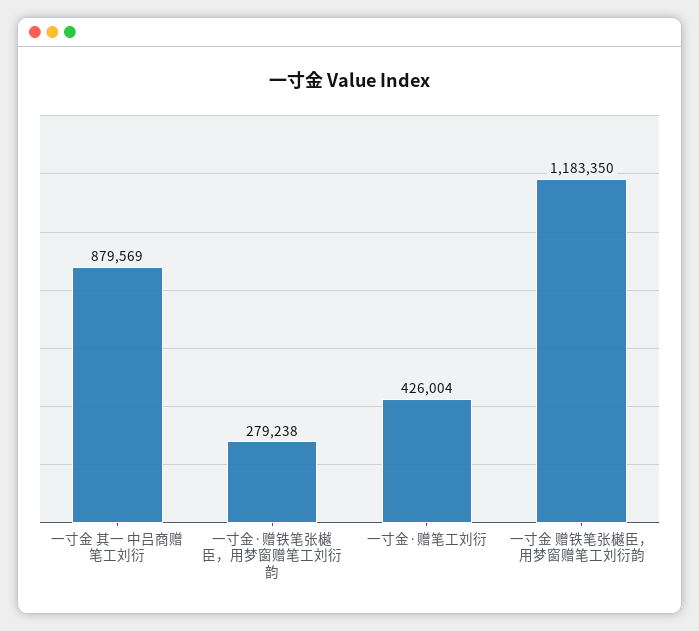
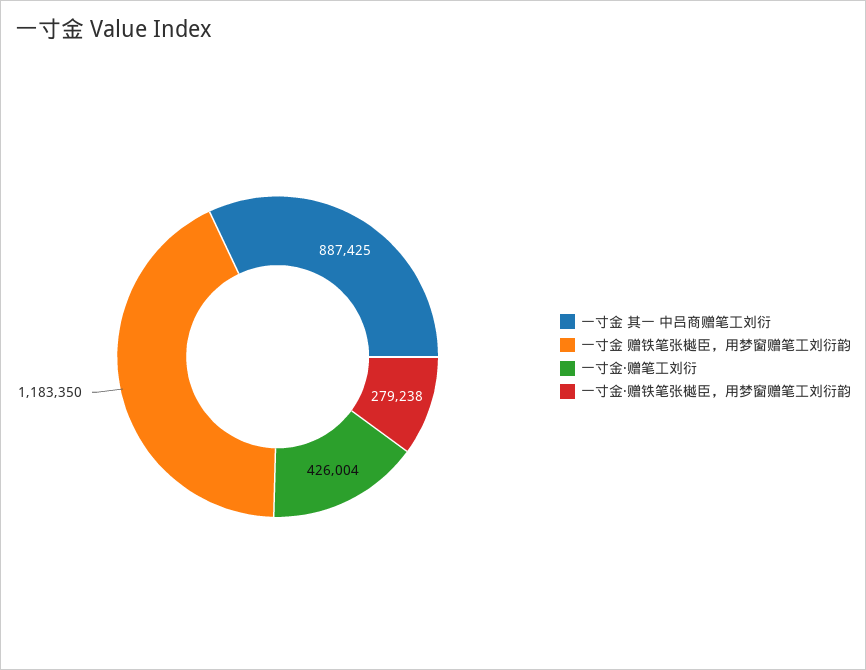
一寸金 其一 中吕商赠笔工刘衍: 879569 -> 887425

